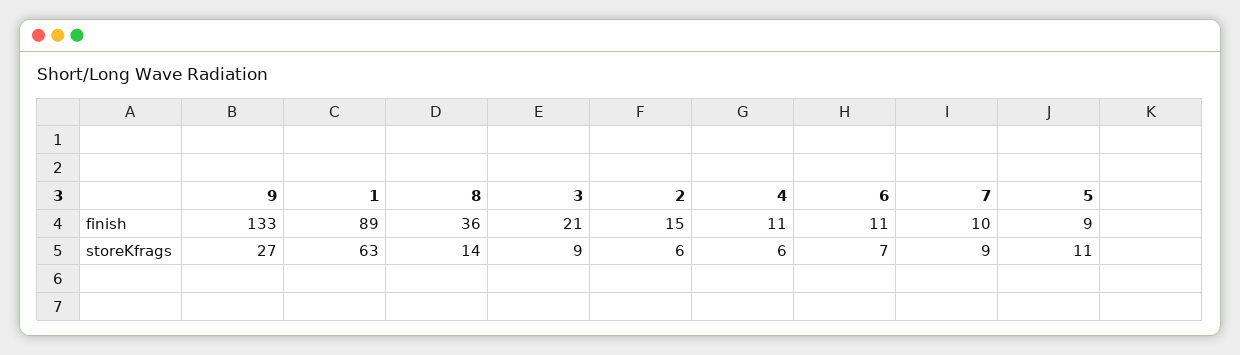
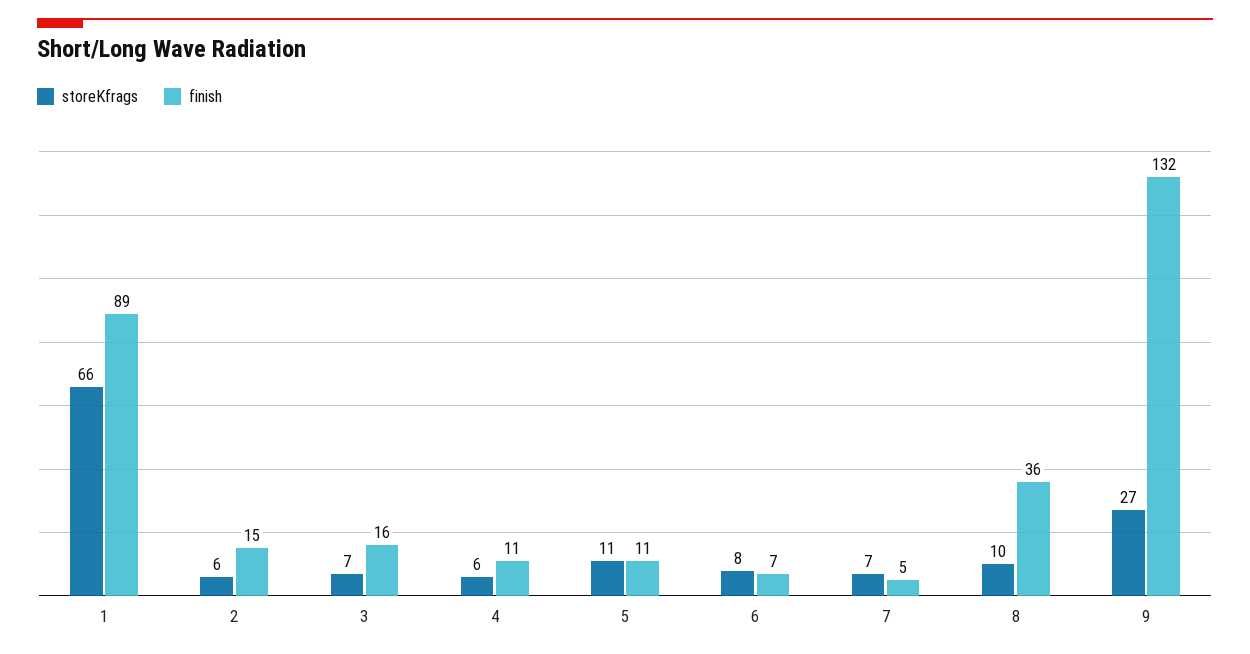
finish, 9: 133 -> 132
finish, 3: 21 -> 16
finish, 6: 11 -> 7
finish, 7: 10 -> 5
finish, 5: 9 -> 11
storeKfrags, 1: 63 -> 66
storeKfrags, 8: 14 -> 10
storeKfrags, 3: 9 -> 7
storeKfrags, 6: 7 -> 8
storeKfrags, 7: 9 -> 7

